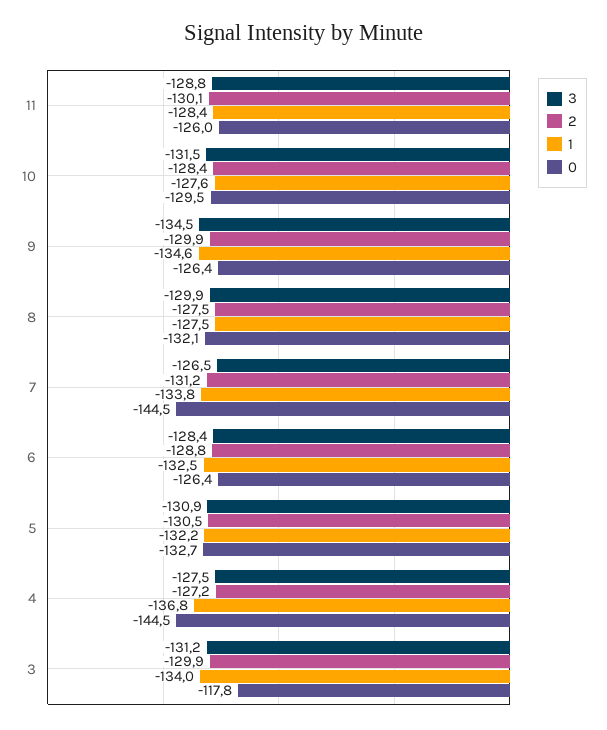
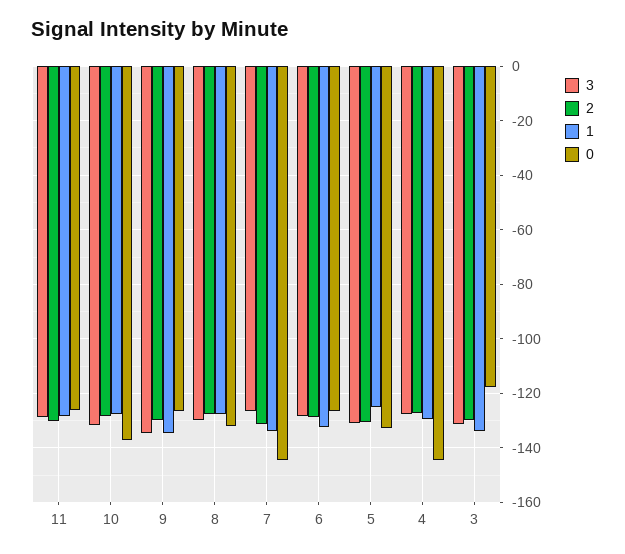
0, 10: -129.5 -> -137.5
1, 5: -132.2 -> -125
1, 4: -136.8 -> -130

